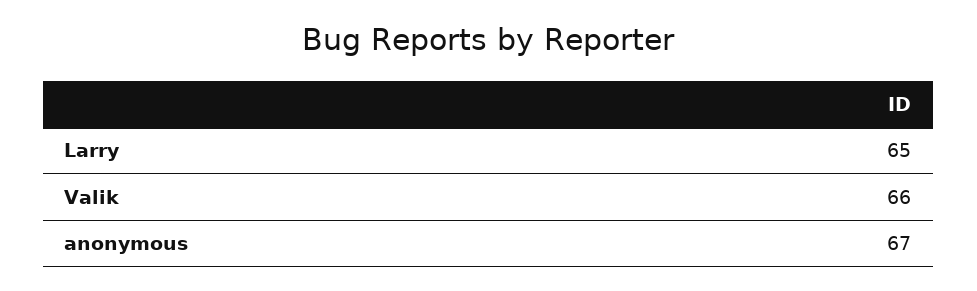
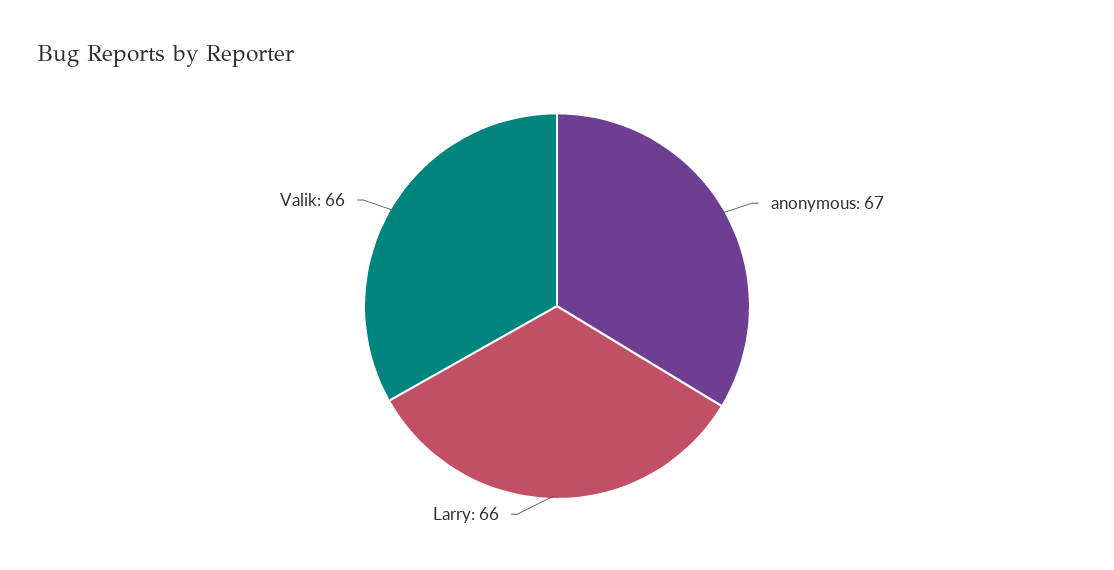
Larry: 65 -> 66

